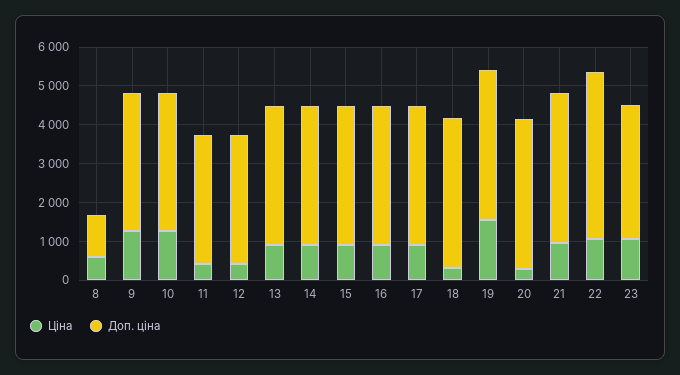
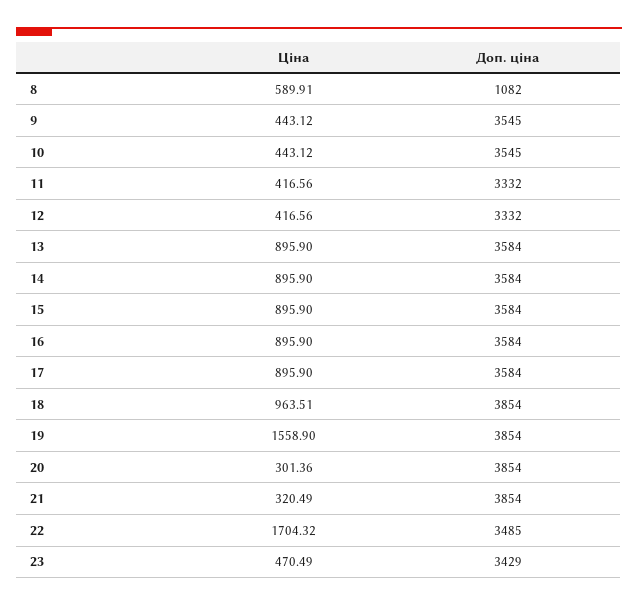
Ціна, 9: 1250 -> 443.12
Ціна, 10: 1250 -> 443.12
Ціна, 18: 250 -> 963.51
Ціна, 21: 1000 -> 320.49
Ціна, 22: 1000 -> 1704.32
Доп. ціна, 22: 4250 -> 3485
Ціна, 23: 1000 -> 470.49

